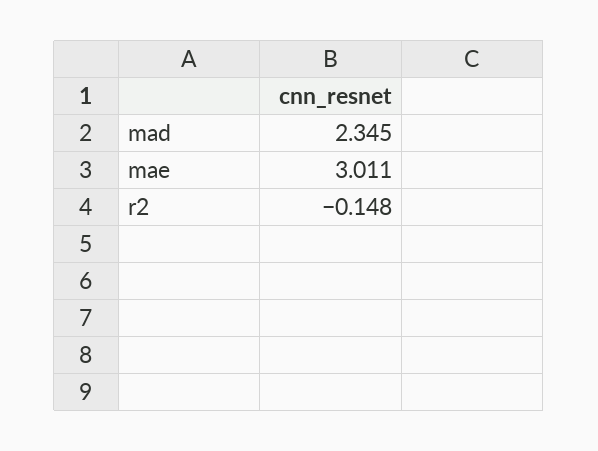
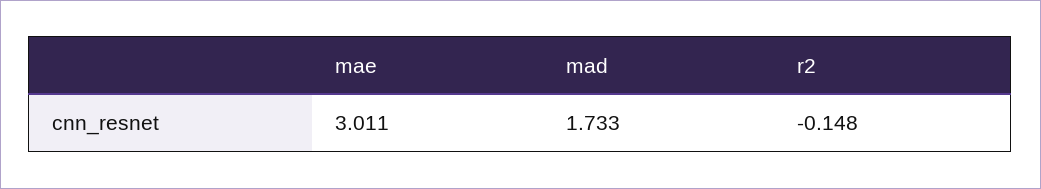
mad: 2.345 -> 1.733

